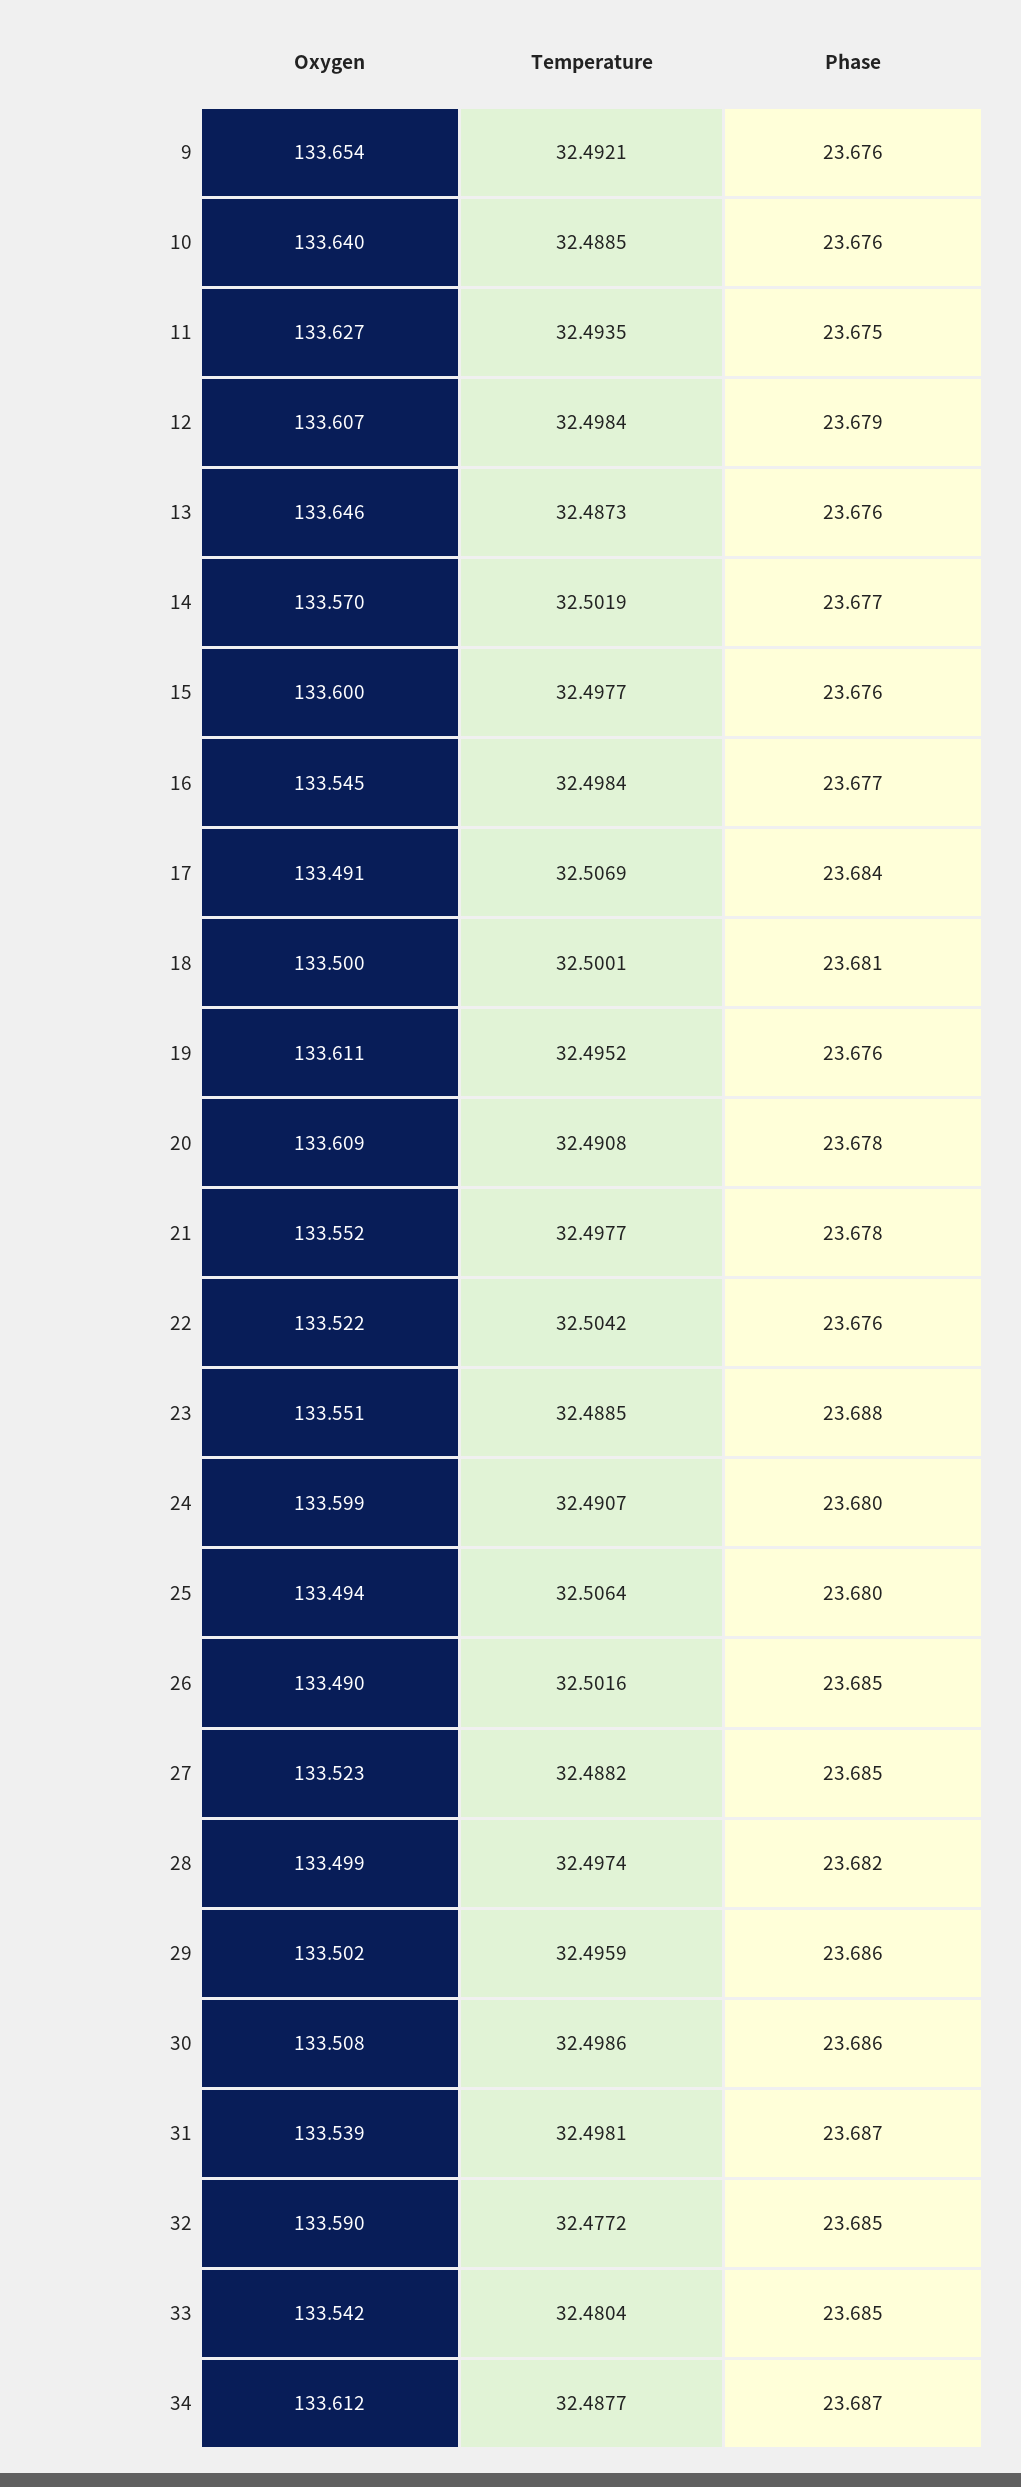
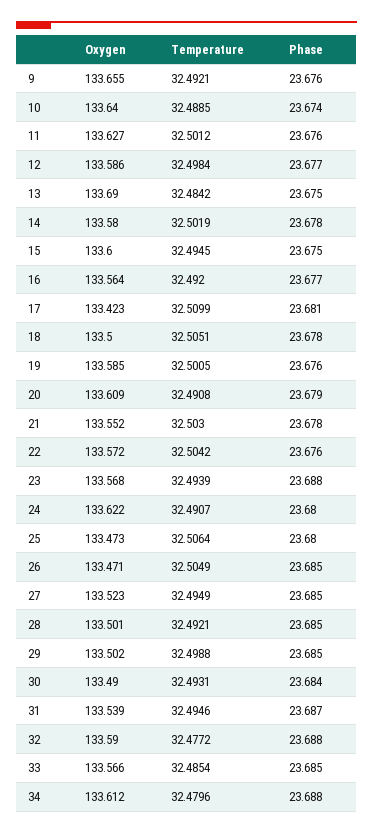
Oxygen, 9: 133.654 -> 133.655
Phase, 10: 23.676 -> 23.674
Temperature, 11: 32.4935 -> 32.5012
Phase, 11: 23.675 -> 23.676
Oxygen, 12: 133.607 -> 133.586
Phase, 12: 23.679 -> 23.677
Oxygen, 13: 133.646 -> 133.69
Temperature, 13: 32.4873 -> 32.4842
Phase, 13: 23.676 -> 23.675
Oxygen, 14: 133.57 -> 133.58
Phase, 14: 23.677 -> 23.678
Temperature, 15: 32.4977 -> 32.4945
Phase, 15: 23.676 -> 23.675
Oxygen, 16: 133.545 -> 133.564
Temperature, 16: 32.4984 -> 32.492
Oxygen, 17: 133.491 -> 133.423
Temperature, 17: 32.5069 -> 32.5099
Phase, 17: 23.684 -> 23.681
Temperature, 18: 32.5001 -> 32.5051
Phase, 18: 23.681 -> 23.678
Oxygen, 19: 133.611 -> 133.585
Temperature, 19: 32.4952 -> 32.5005
Phase, 20: 23.678 -> 23.679
Temperature, 21: 32.4977 -> 32.503
Oxygen, 22: 133.522 -> 133.572
Oxygen, 23: 133.551 -> 133.568
Temperature, 23: 32.4885 -> 32.4939
Oxygen, 24: 133.599 -> 133.622
Oxygen, 25: 133.494 -> 133.473
Oxygen, 26: 133.49 -> 133.471
Temperature, 26: 32.5016 -> 32.5049
Temperature, 27: 32.4882 -> 32.4949
Oxygen, 28: 133.499 -> 133.501
Temperature, 28: 32.4974 -> 32.4921
Phase, 28: 23.682 -> 23.685
Temperature, 29: 32.4959 -> 32.4988
Phase, 29: 23.686 -> 23.685
Oxygen, 30: 133.508 -> 133.49
Temperature, 30: 32.4986 -> 32.4931
Phase, 30: 23.686 -> 23.684
Temperature, 31: 32.4981 -> 32.4946
Phase, 32: 23.685 -> 23.688
Oxygen, 33: 133.542 -> 133.566
Temperature, 33: 32.4804 -> 32.4854
Temperature, 34: 32.4877 -> 32.4796
Phase, 34: 23.687 -> 23.688

